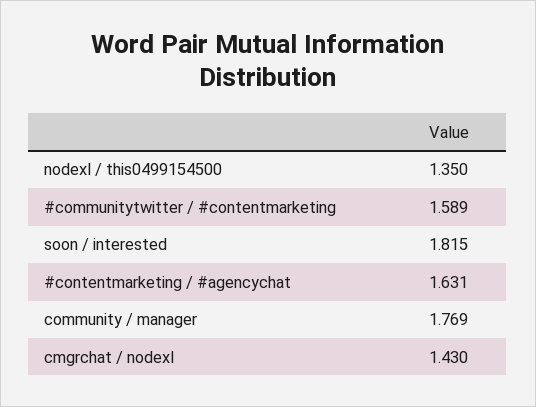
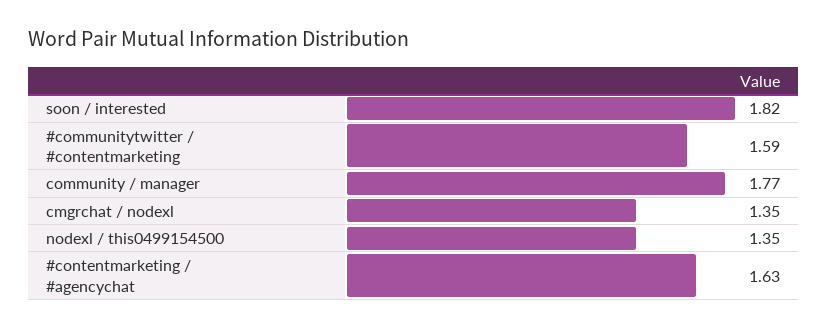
cmgrchat / nodexl: 1.43 -> 1.35

